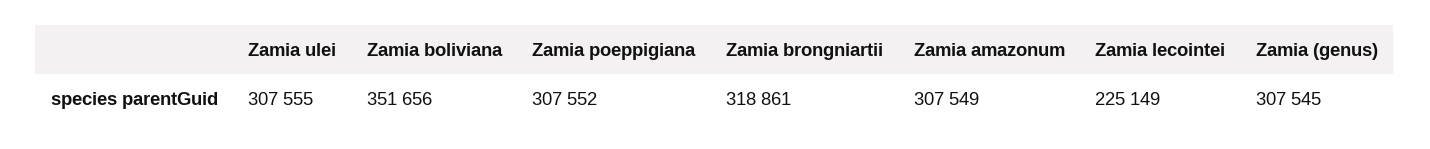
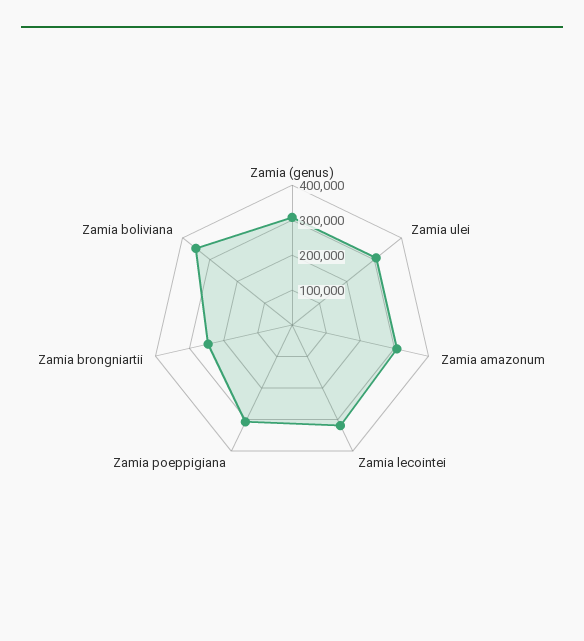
Zamia brongniartii: 318861 -> 250000
Zamia lecointei: 225149 -> 325000

